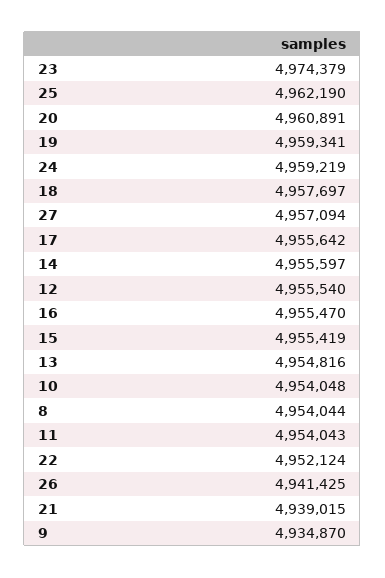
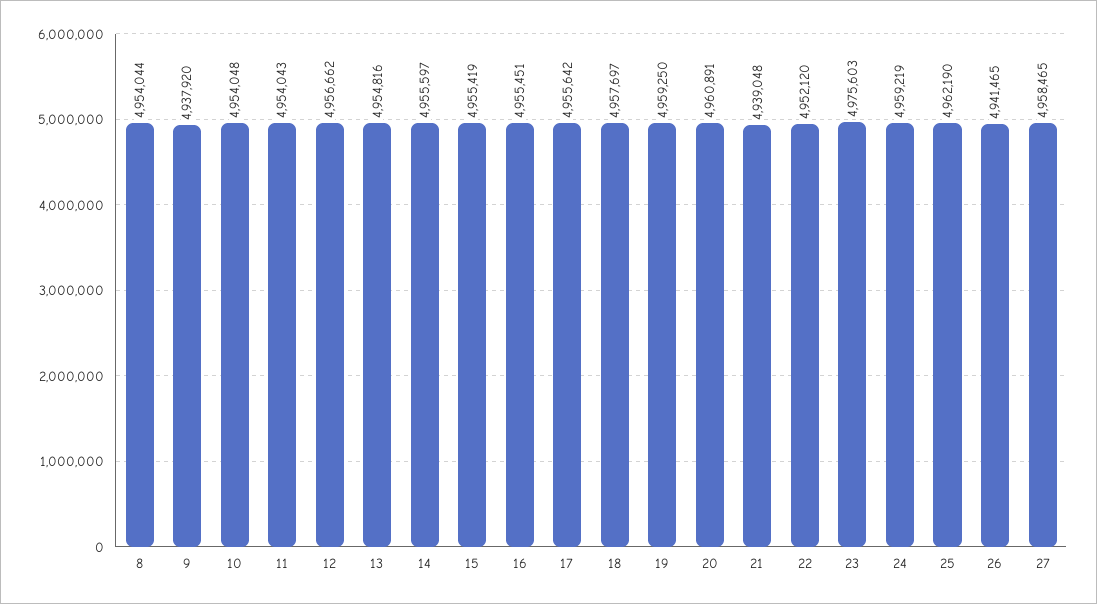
23: 4974379 -> 4975603
19: 4959341 -> 4959250
27: 4957094 -> 4958465
12: 4955540 -> 4956662
16: 4955470 -> 4955451
22: 4952124 -> 4952120
26: 4941425 -> 4941465
21: 4939015 -> 4939048
9: 4934870 -> 4937920

